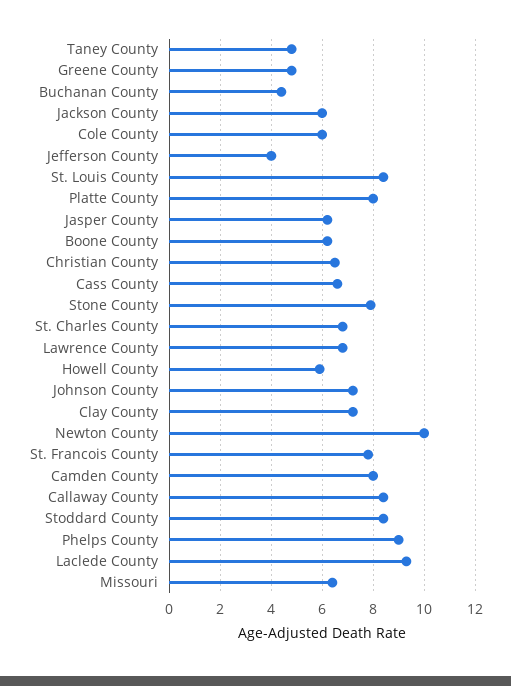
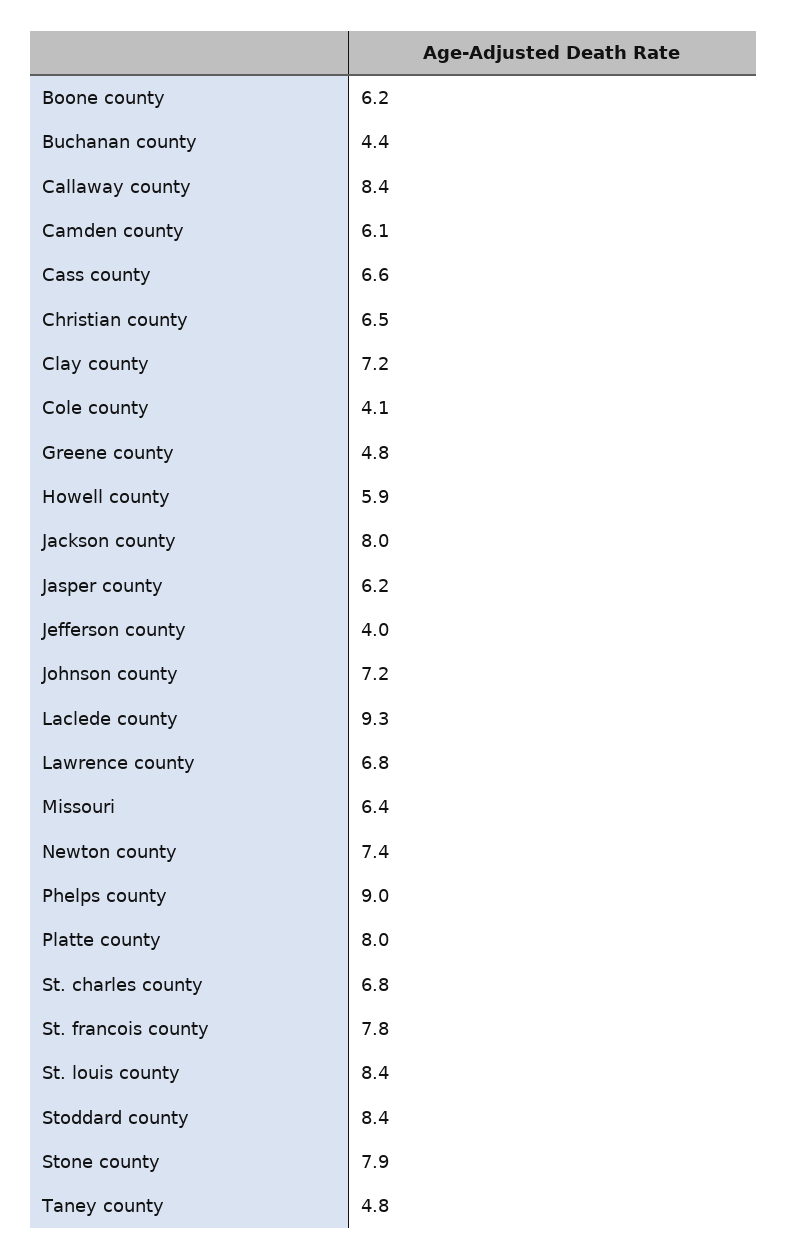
Jackson County: 6 -> 8
Cole County: 6 -> 4.1
Newton County: 10 -> 7.4
Camden County: 8 -> 6.1

